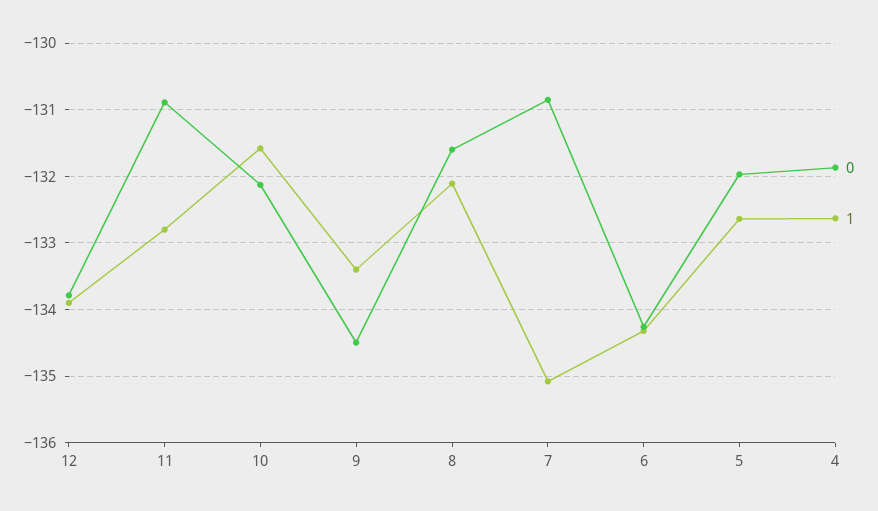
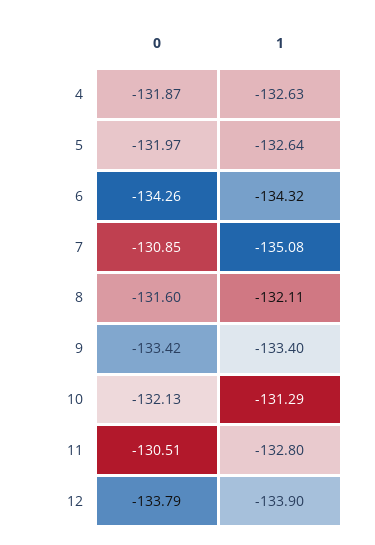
0, 11: -130.9 -> -130.51
1, 10: -131.6 -> -131.29
0, 9: -134.5 -> -133.42

